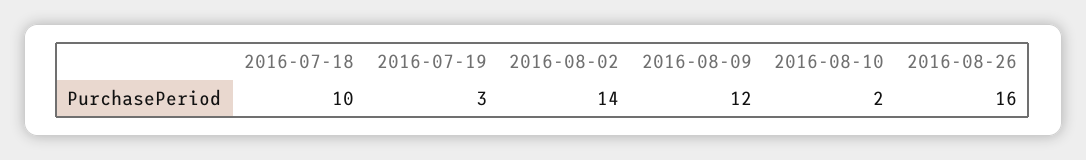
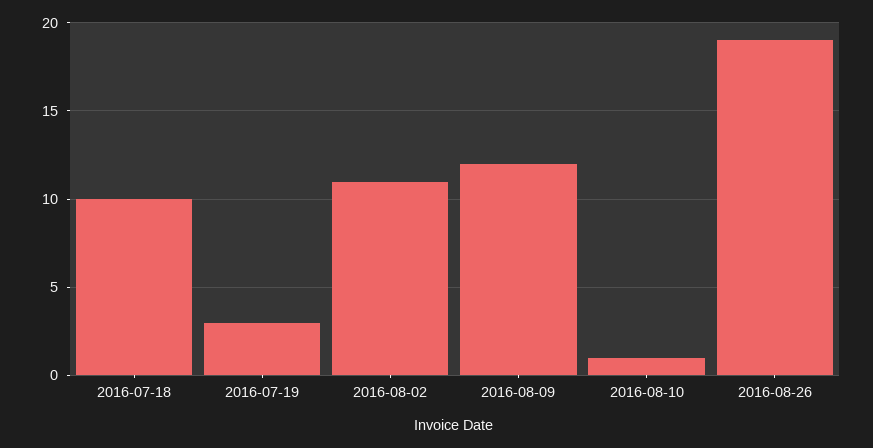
2016-08-02: 14 -> 11
2016-08-10: 2 -> 1
2016-08-26: 16 -> 19

